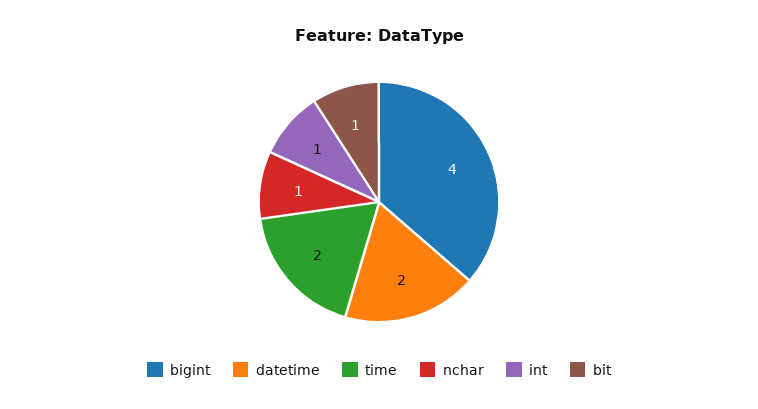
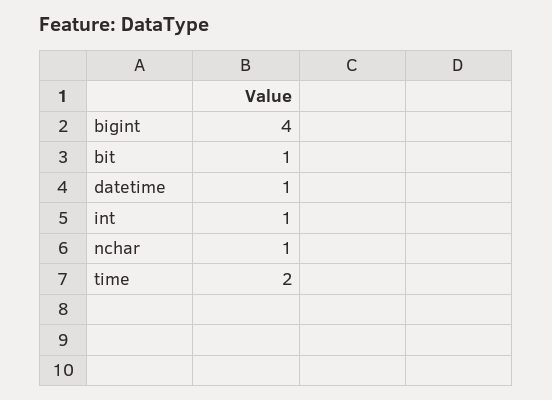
datetime: 2 -> 1

